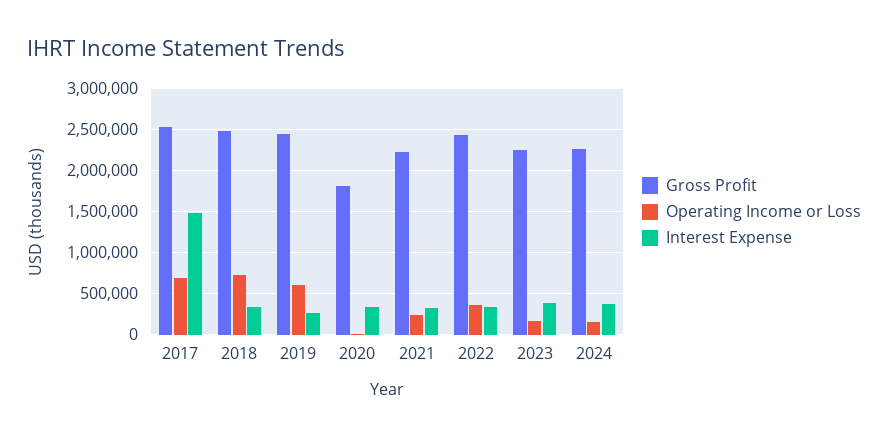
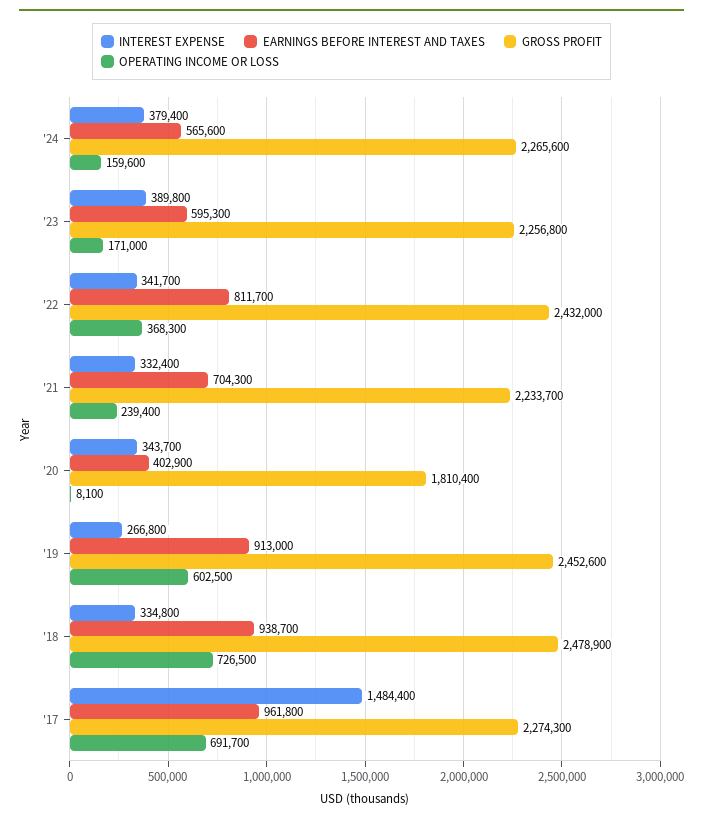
Gross Profit, 2017: 2500000 -> 2274300
EARNINGS BEFORE INTEREST AND TAXES, 2024: none -> 565600
EARNINGS BEFORE INTEREST AND TAXES, 2023: none -> 595300
EARNINGS BEFORE INTEREST AND TAXES, 2022: none -> 811700
EARNINGS BEFORE INTEREST AND TAXES, 2021: none -> 704300
EARNINGS BEFORE INTEREST AND TAXES, 2020: none -> 402900
EARNINGS BEFORE INTEREST AND TAXES, 2019: none -> 913000
EARNINGS BEFORE INTEREST AND TAXES, 2018: none -> 938700
EARNINGS BEFORE INTEREST AND TAXES, 2017: none -> 961800

